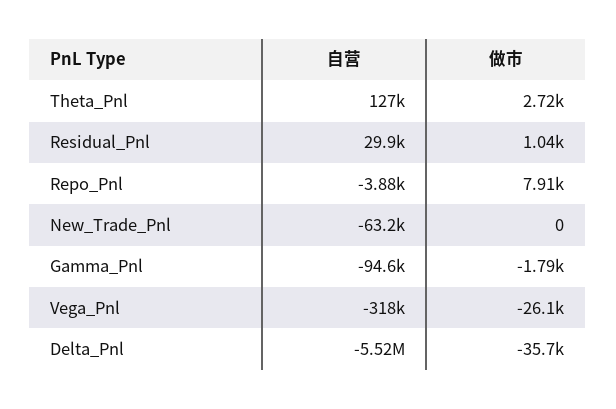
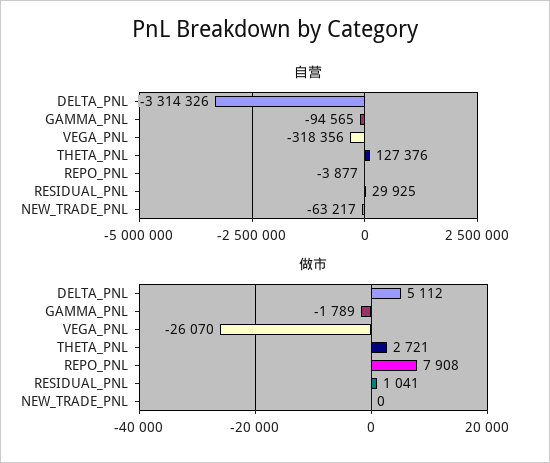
自营, Delta_Pnl: -5520000 -> -3314326
做市, Delta_Pnl: -35700 -> 5112

